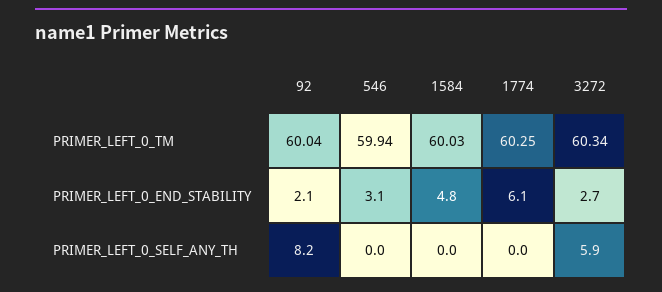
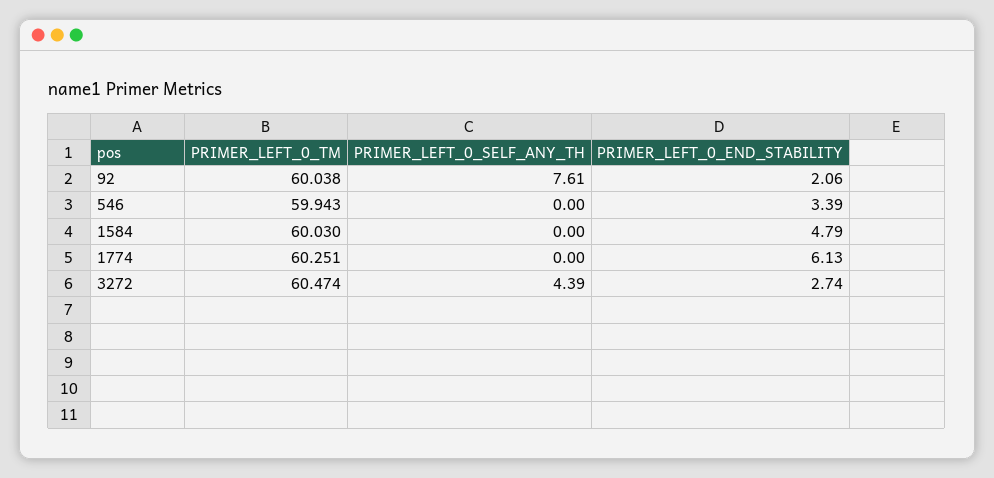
3272, PRIMER_LEFT_0_TM: 60.34 -> 60.474
546, PRIMER_LEFT_0_END_STABILITY: 3.1 -> 3.39
92, PRIMER_LEFT_0_SELF_ANY_TH: 8.2 -> 7.61
3272, PRIMER_LEFT_0_SELF_ANY_TH: 5.9 -> 4.39

